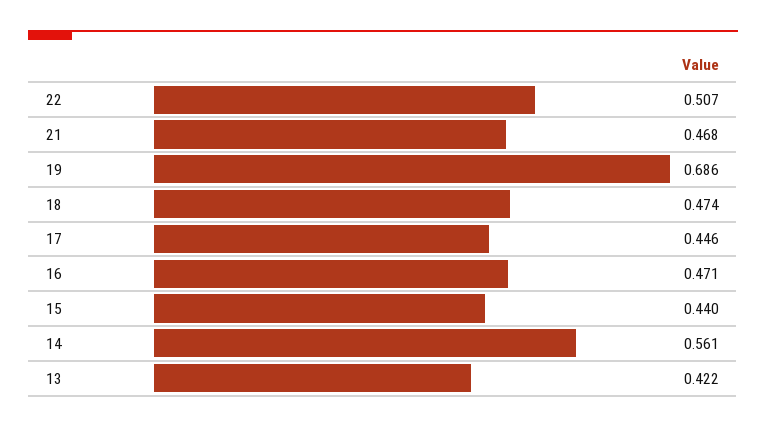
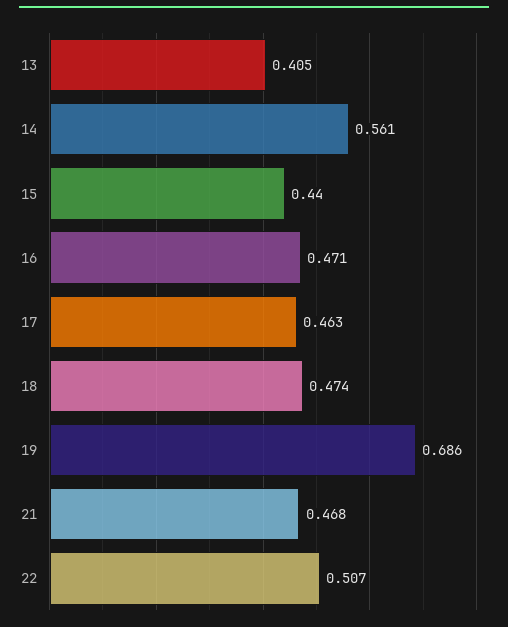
17: 0.446 -> 0.463
13: 0.422 -> 0.405

